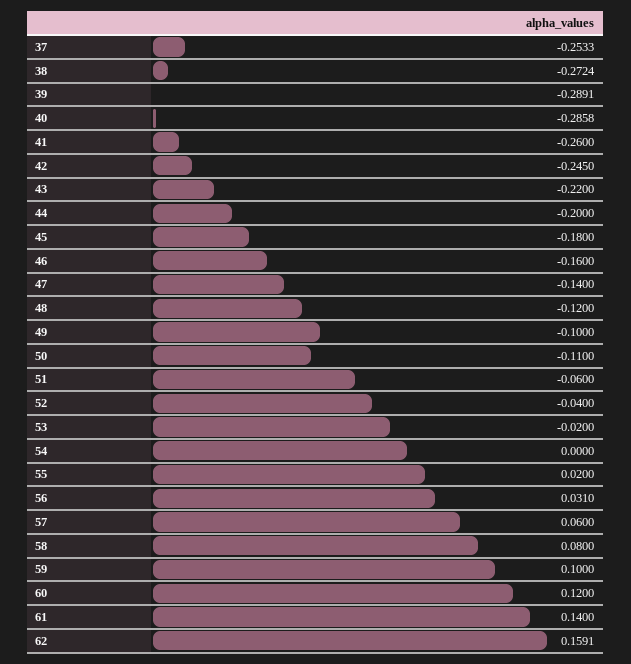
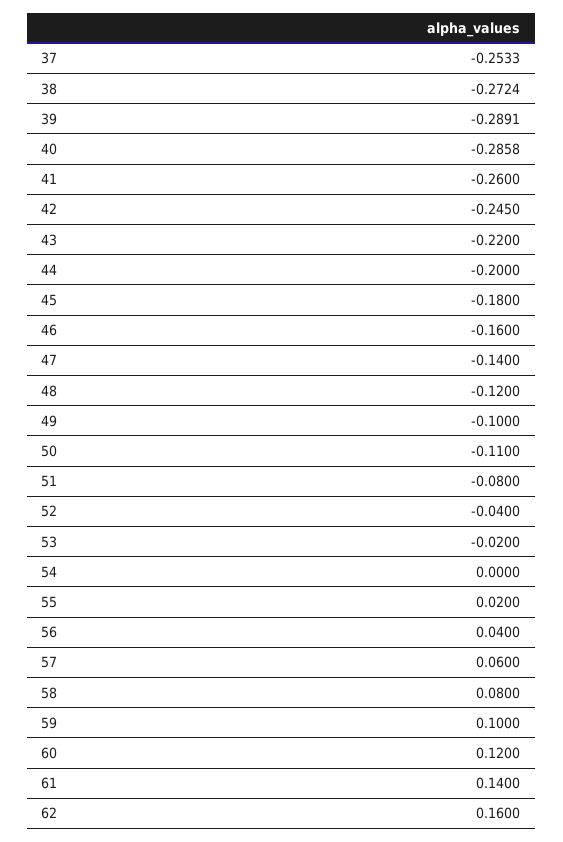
51: -0.06 -> -0.08
56: 0.031 -> 0.04
62: 0.1591 -> 0.16

